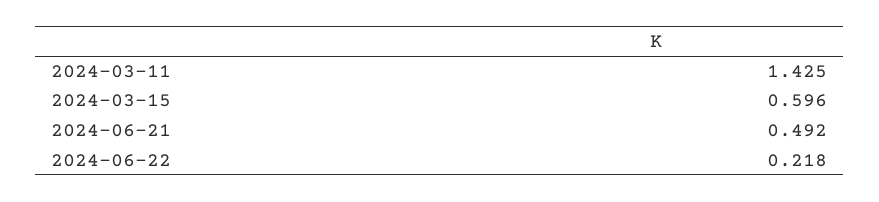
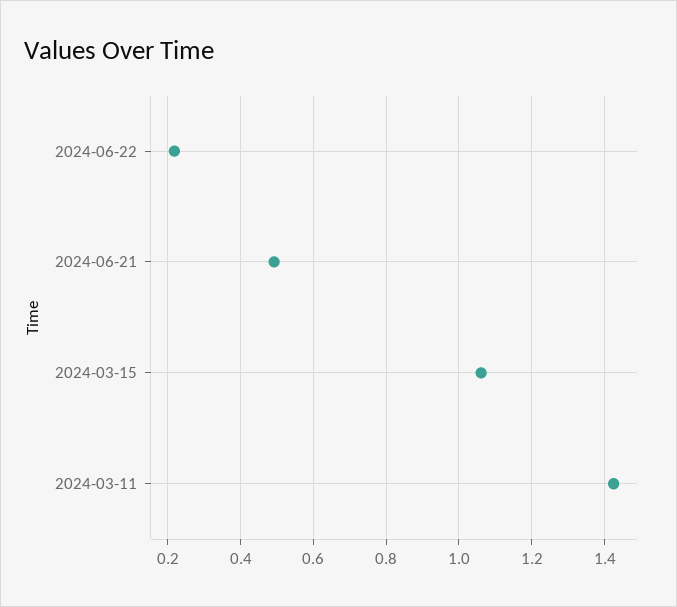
2024-03-15: 0.596 -> 1.06

